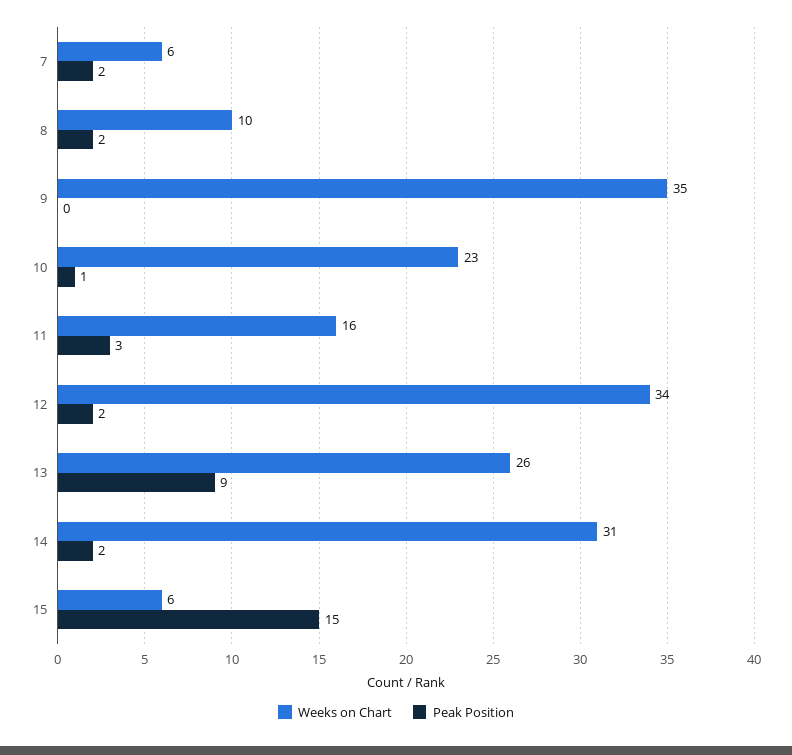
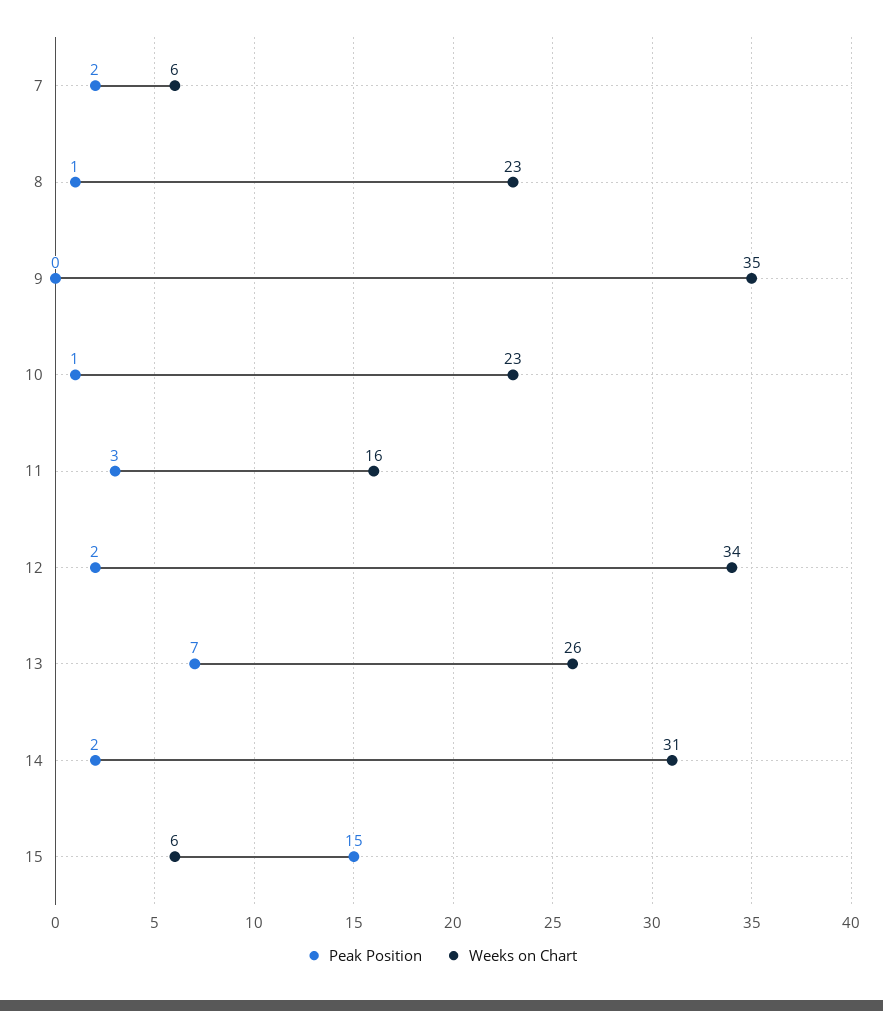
Weeks on Chart, 8: 10 -> 23
Peak Position, 8: 2 -> 1
Peak Position, 13: 9 -> 7

